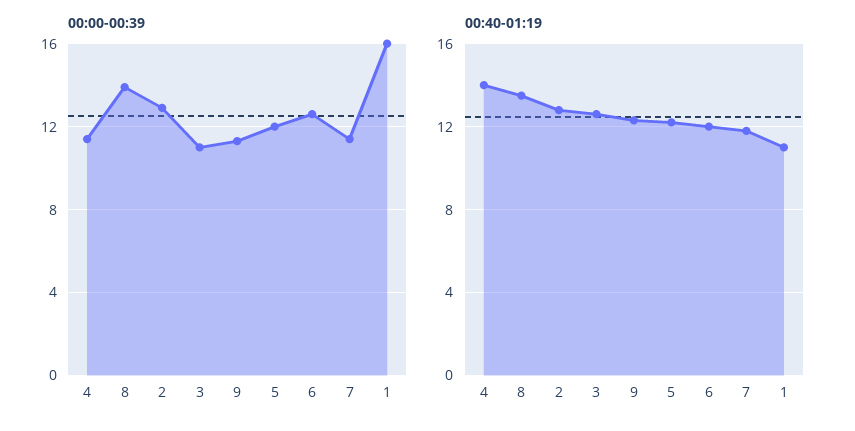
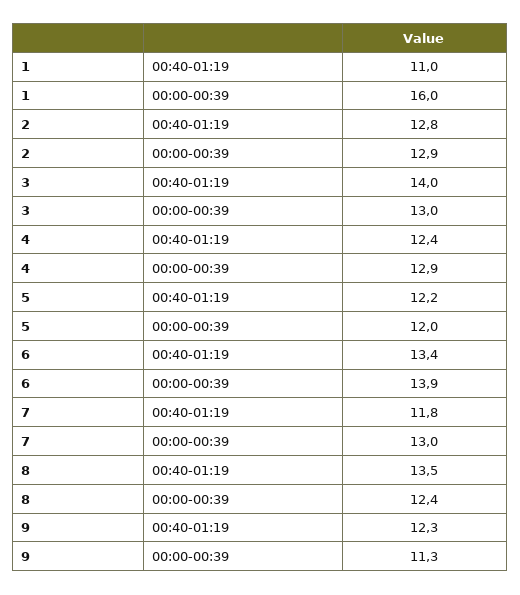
00:00-00:39, 4: 11.5 -> 12.9
00:00-00:39, 8: 14 -> 12.4
00:00-00:39, 3: 11 -> 13
00:00-00:39, 6: 12.5 -> 13.9
00:00-00:39, 7: 11.5 -> 13
00:40-01:19, 4: 14 -> 12.4
00:40-01:19, 3: 12.5 -> 14
00:40-01:19, 6: 12 -> 13.4

